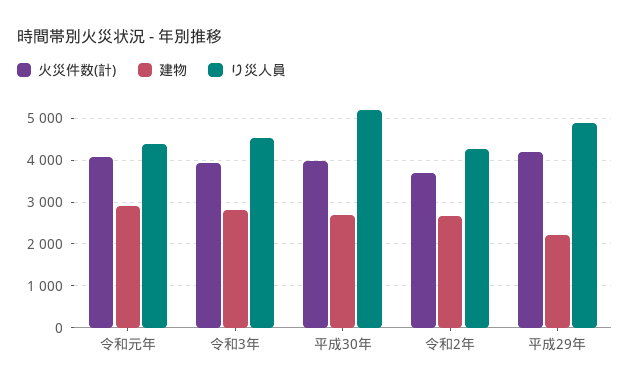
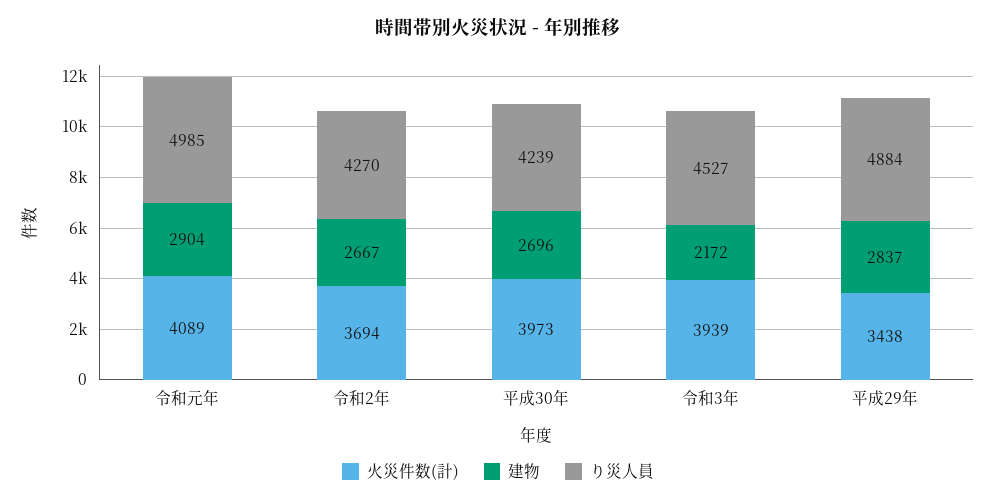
り災人員, 令和元年: 4400 -> 4985
建物, 令和3年: 2800 -> 2172
り災人員, 平成30年: 5200 -> 4239
火災件数(計), 平成29年: 4200 -> 3438
建物, 平成29年: 2200 -> 2837

